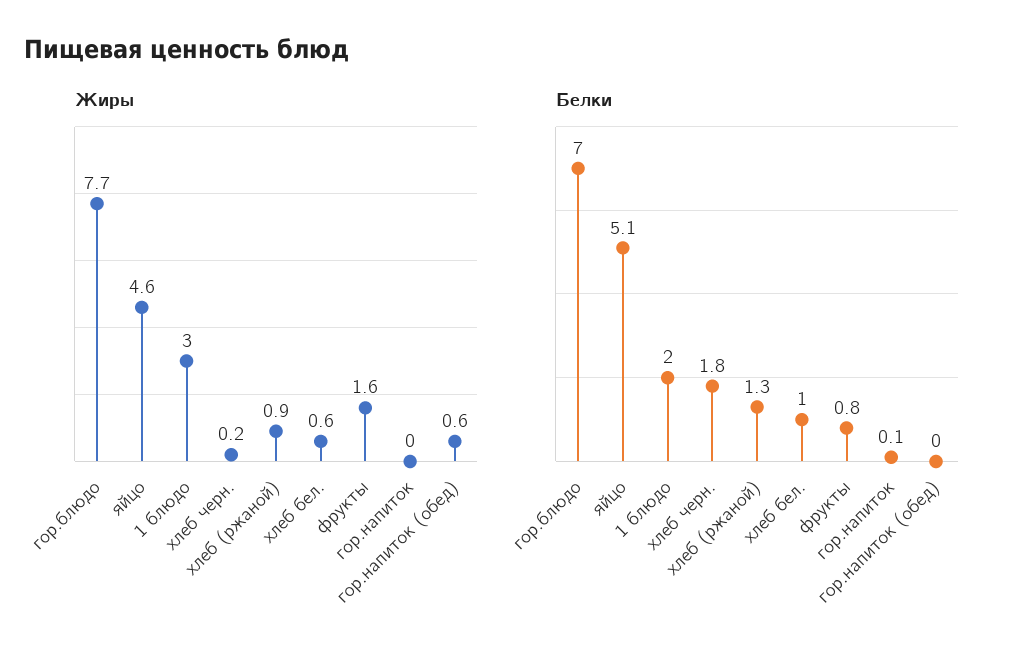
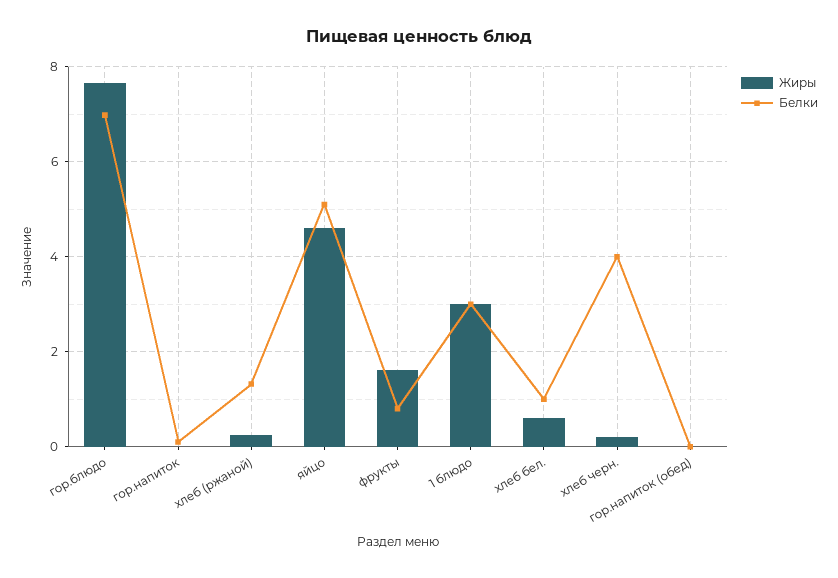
Жиры, хлеб (ржаной): 0.9 -> 0.2
Жиры, гор.напиток (обед): 0.6 -> 0
Белки, 1 блюдо: 2 -> 3
Белки, хлеб черн.: 1.8 -> 4

